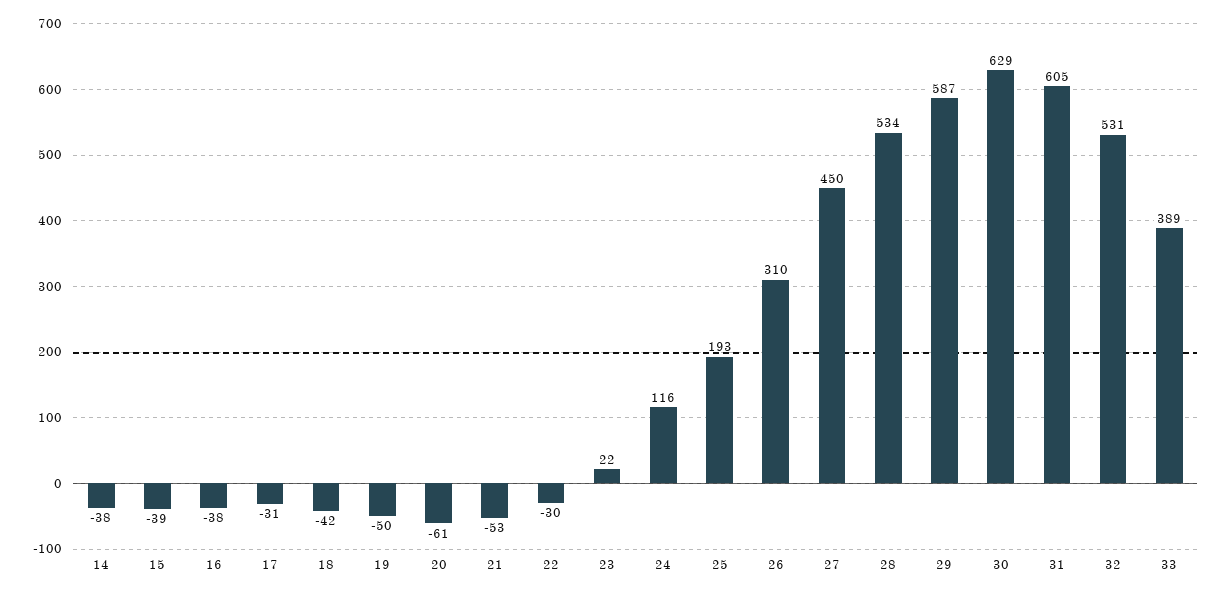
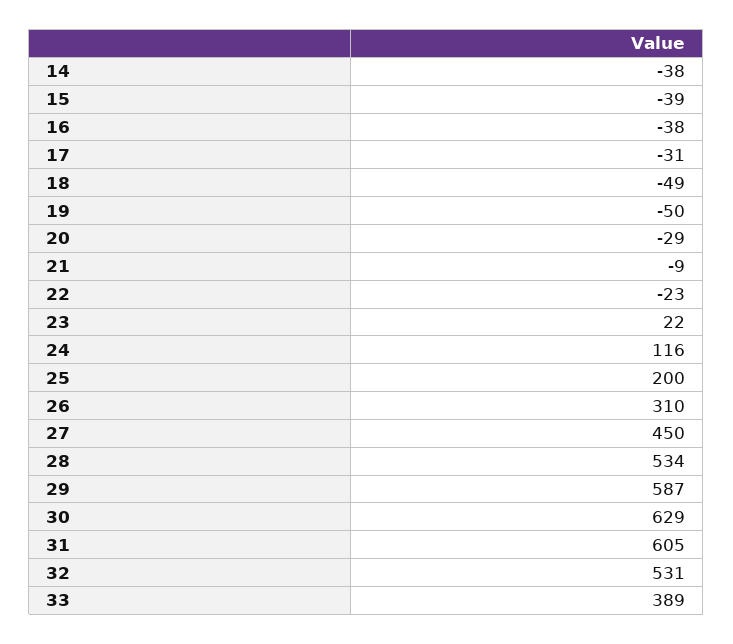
18: -42 -> -49
20: -61 -> -29
21: -53 -> -9
22: -30 -> -23
25: 193 -> 200

